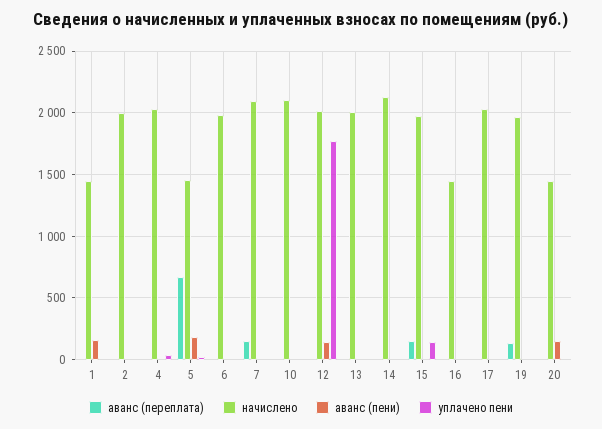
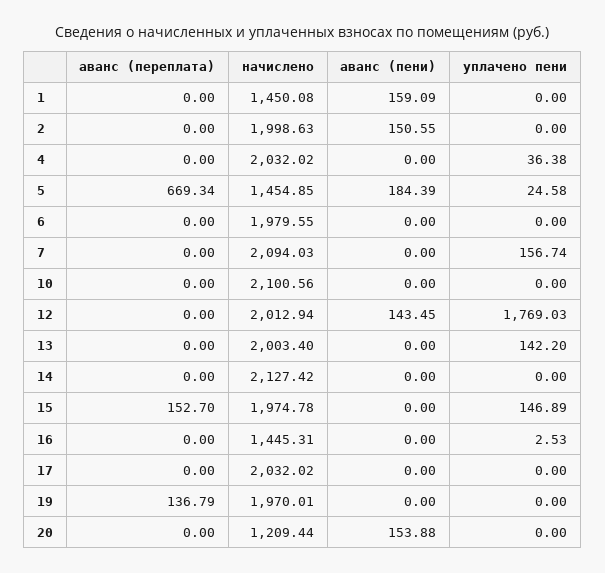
аванс (пени), 2: 0 -> 150.55
аванс (переплата), 7: 150 -> 0
уплачено пени, 7: 0 -> 156.74
уплачено пени, 13: 0 -> 142.2
начислено, 20: 1450 -> 1209.44

